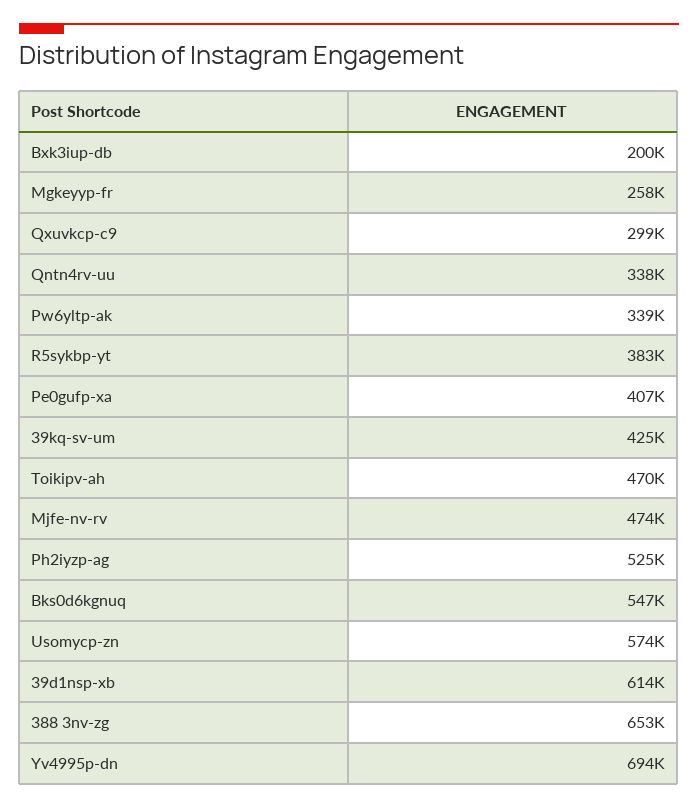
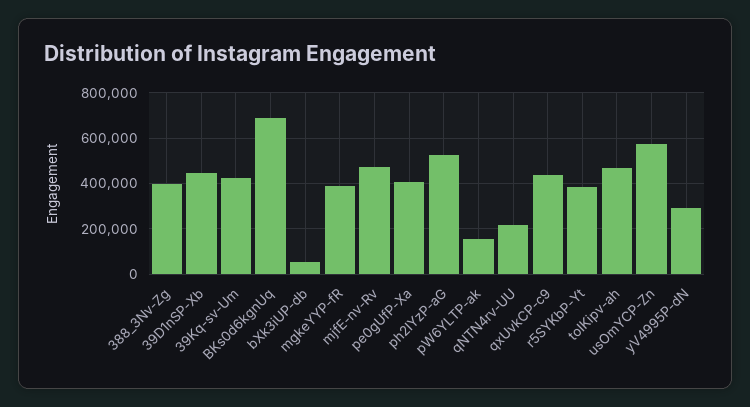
Bxk3iup-db: 200000 -> 50000
Mgkeyyp-fr: 258000 -> 400000
Qxuvkcp-c9: 299000 -> 450000
Qntn4rv-uu: 338000 -> 200000
Pw6yltp-ak: 339000 -> 150000
Bks0d6kgnuq: 547000 -> 700000
39d1nsp-xb: 614000 -> 450000
388 3nv-zg: 653000 -> 400000
Yv4995p-dn: 694000 -> 300000

